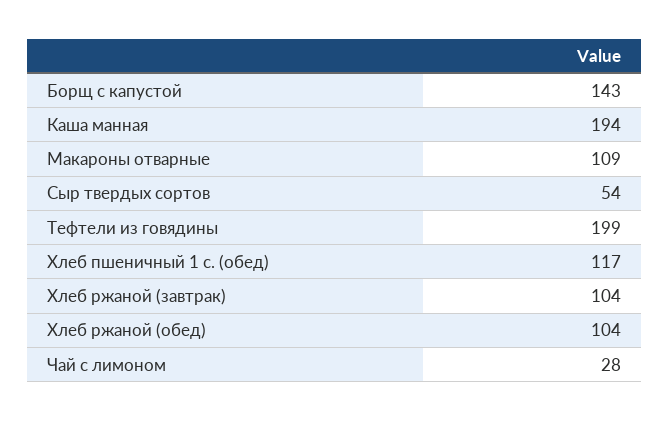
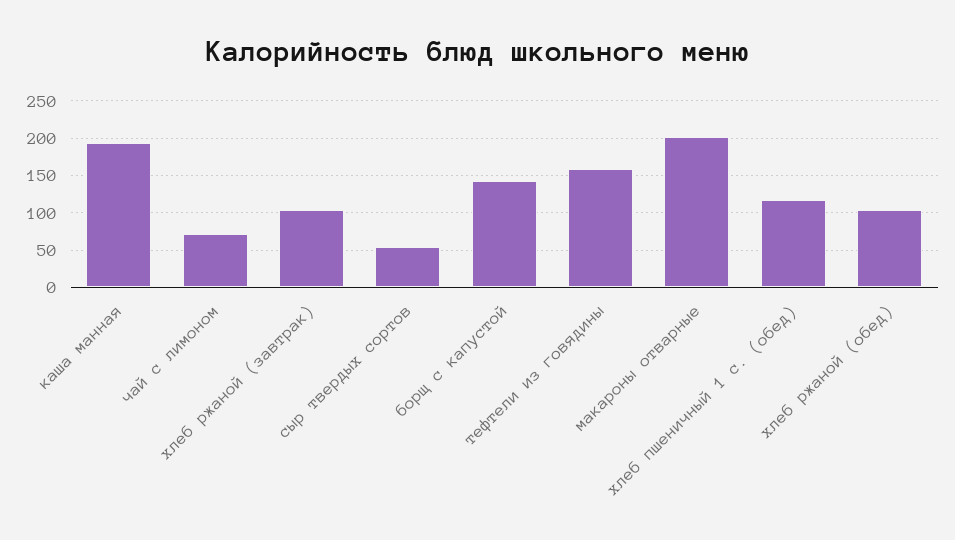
Макароны отварные: 109 -> 200
Тефтели из говядины: 199 -> 160
Чай с лимоном: 28 -> 70

